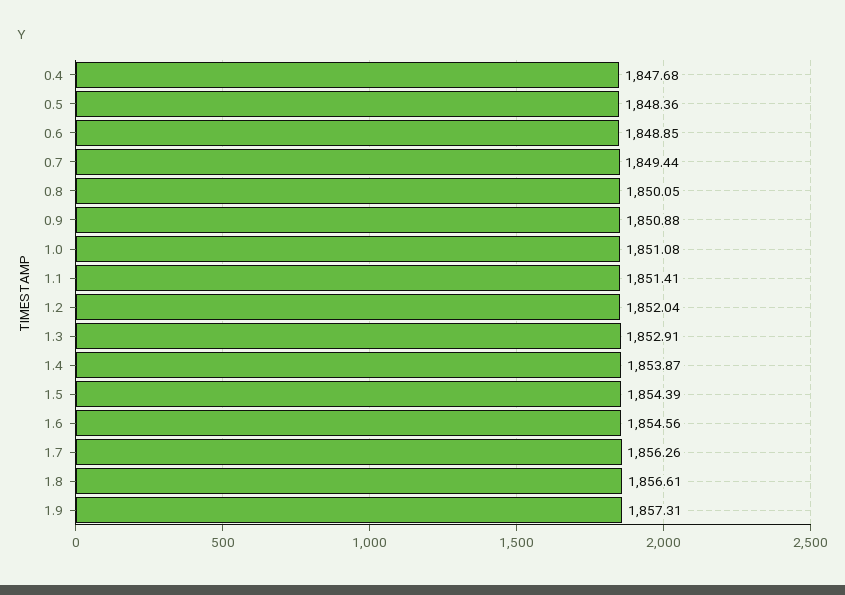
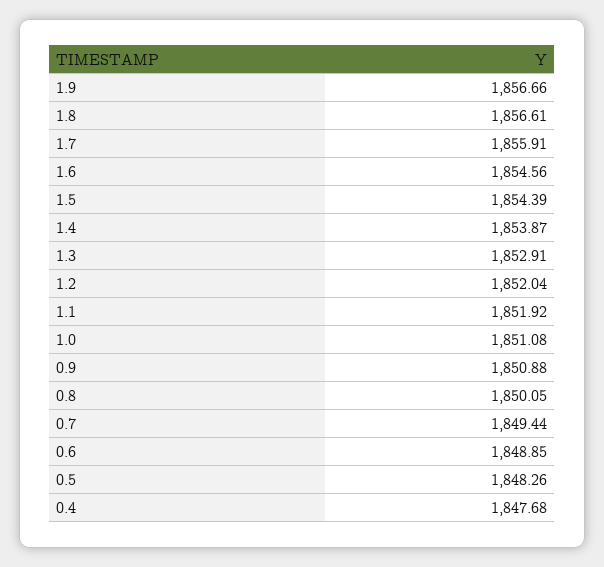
0.5: 1848.36 -> 1848.26
1.1: 1851.41 -> 1851.92
1.7: 1856.26 -> 1855.91
1.9: 1857.31 -> 1856.66

